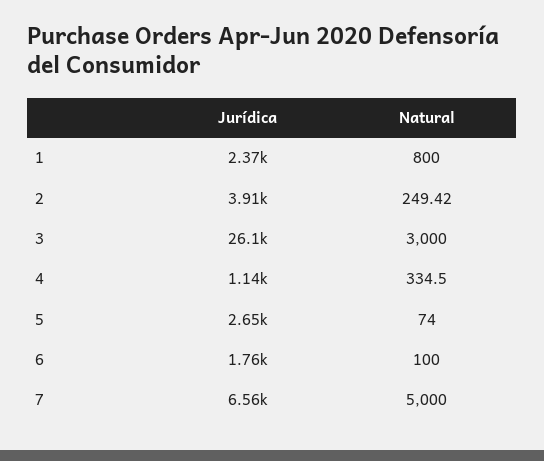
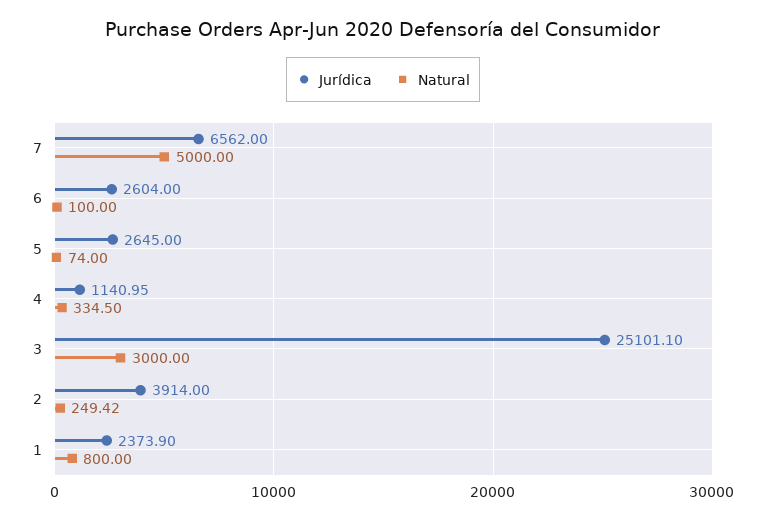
Jurídica, 3: 26100 -> 25101.1
Jurídica, 6: 1760 -> 2604

